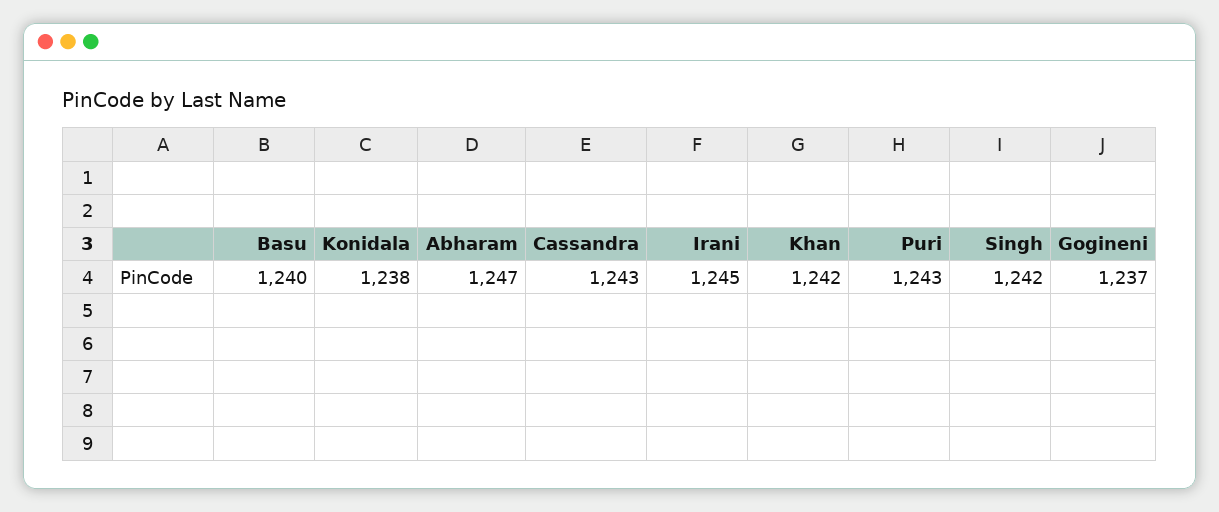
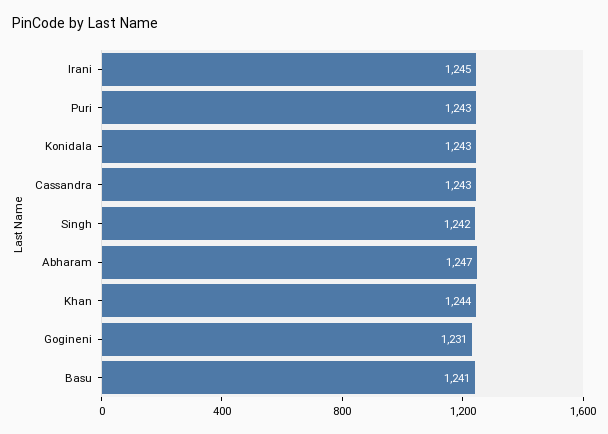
Basu: 1240 -> 1241
Konidala: 1238 -> 1243
Khan: 1242 -> 1244
Gogineni: 1237 -> 1231

